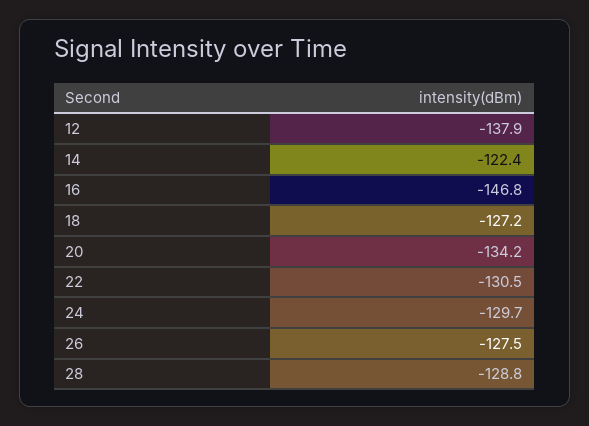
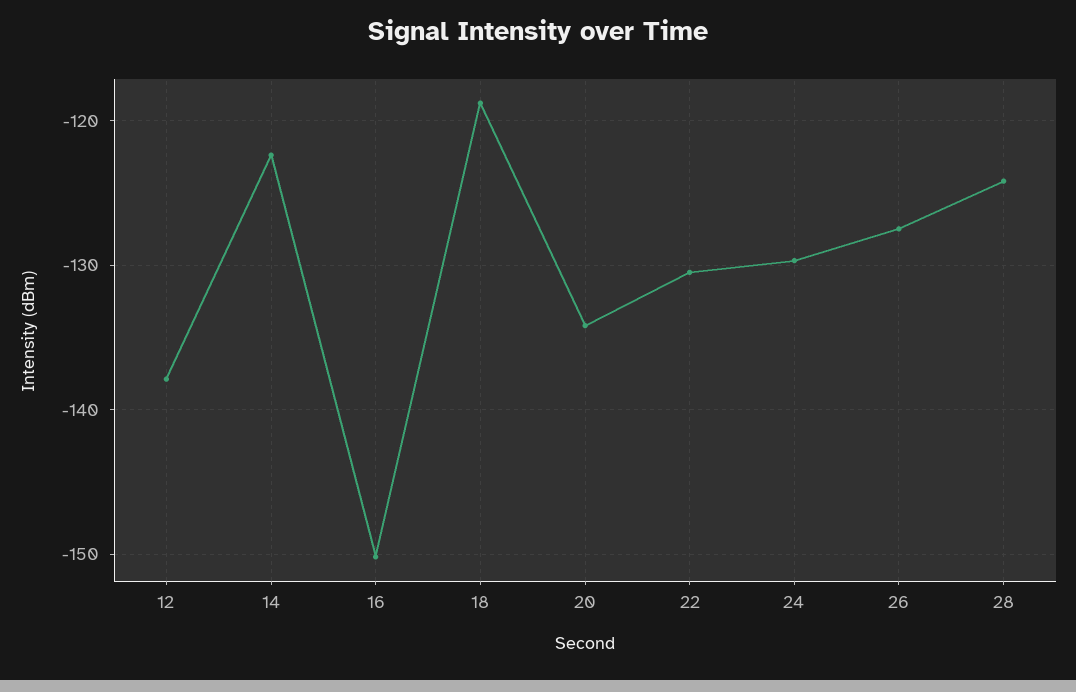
16: -146.8 -> -150
18: -127.2 -> -119
28: -128.8 -> -124

